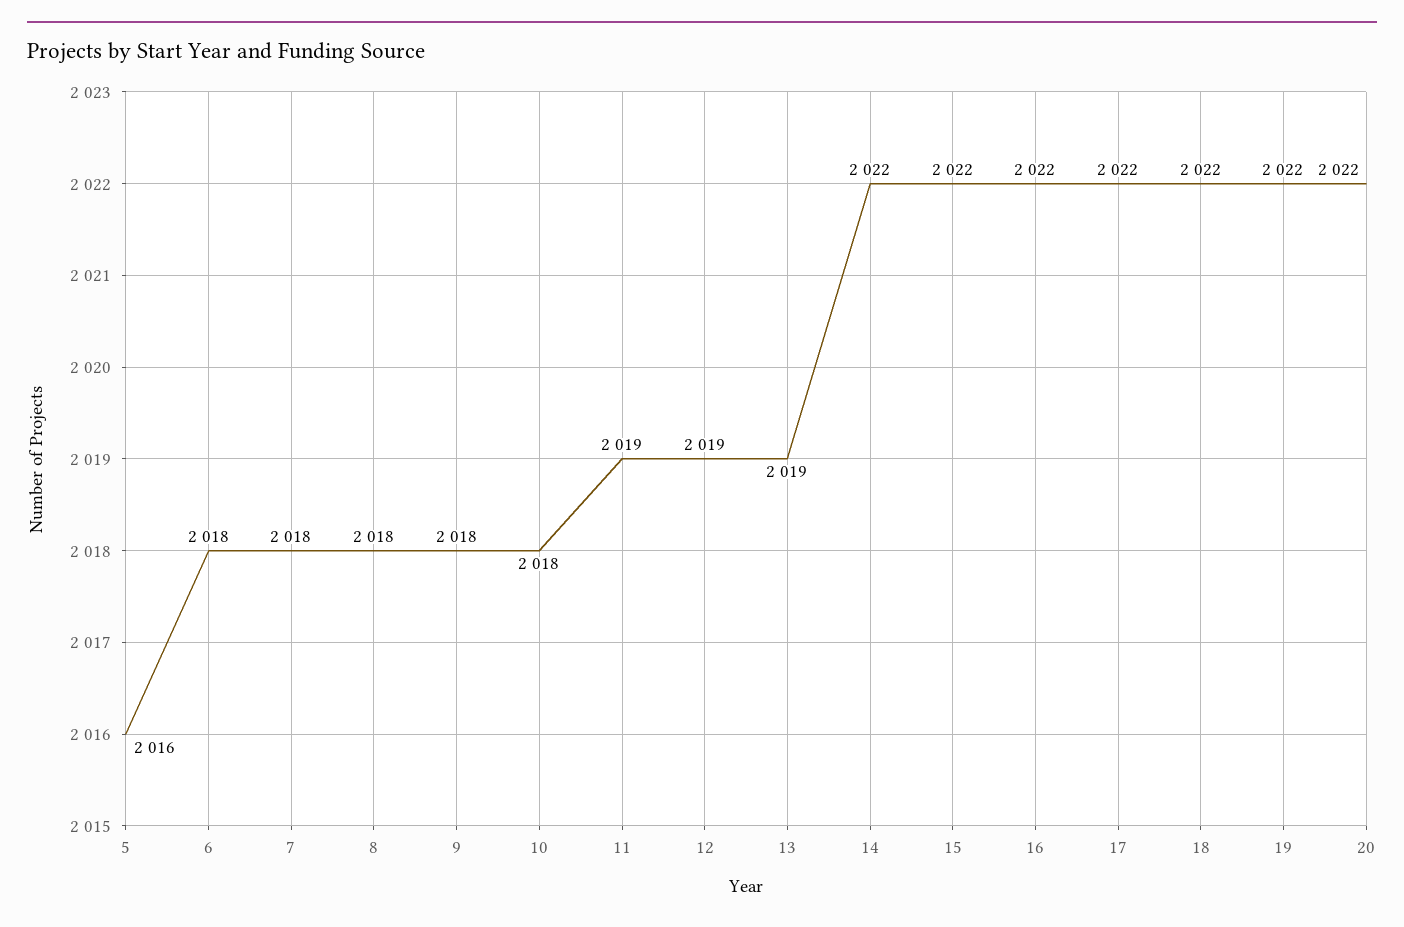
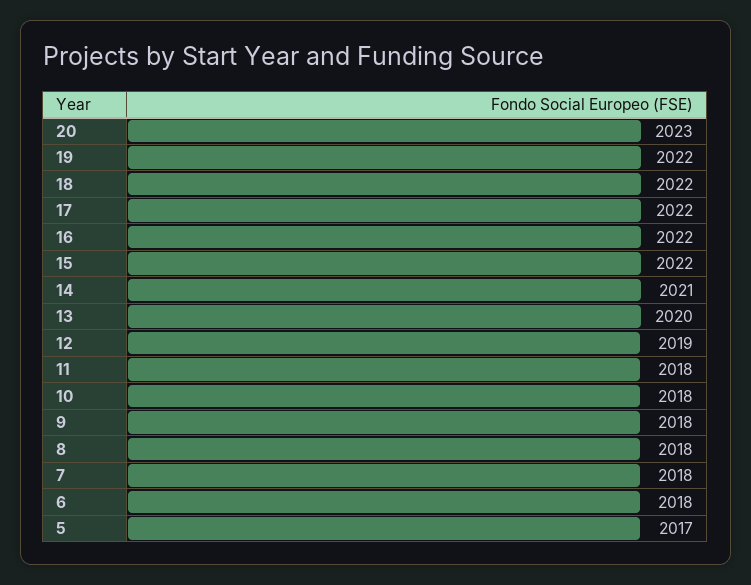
5: 2016 -> 2017
11: 2019 -> 2018
13: 2019 -> 2020
14: 2022 -> 2021
20: 2022 -> 2023

